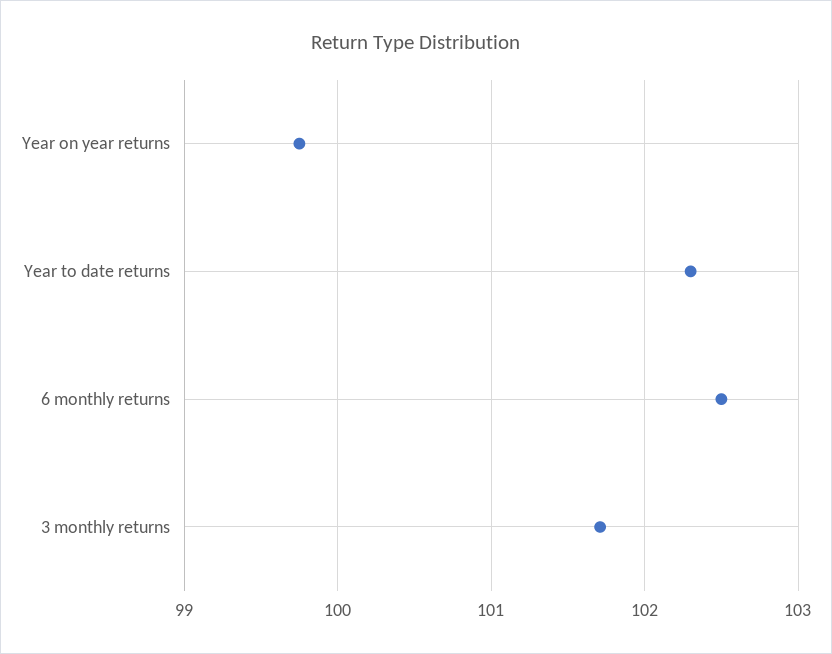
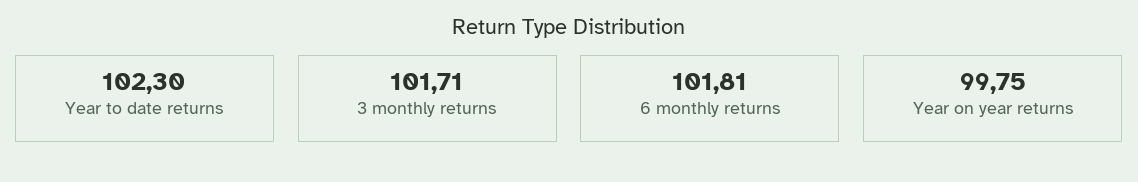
6 monthly returns: 102.5 -> 101.81

